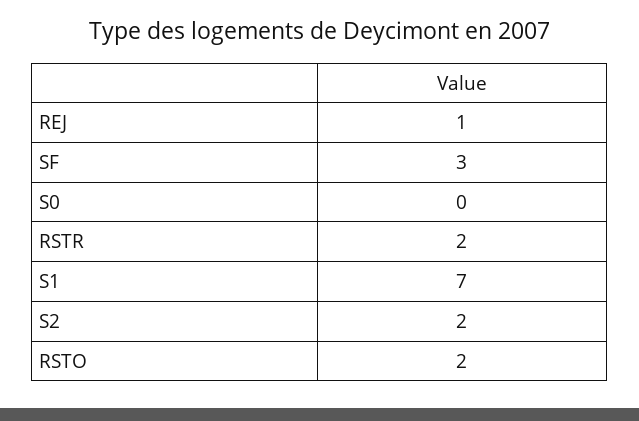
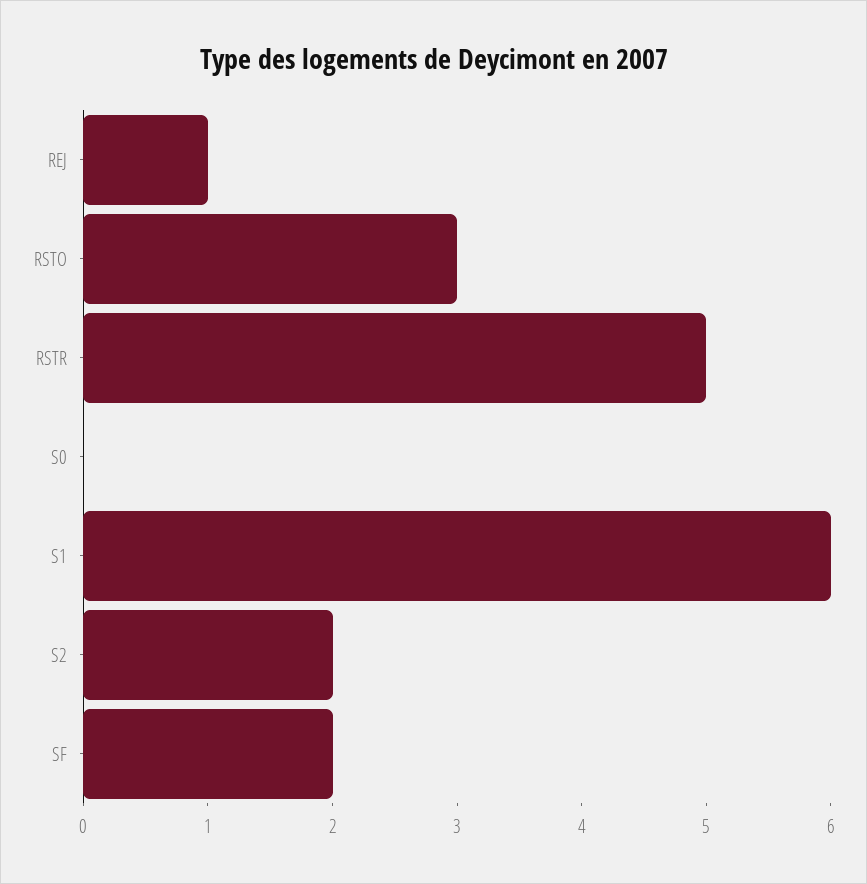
SF: 3 -> 2
RSTR: 2 -> 5
S1: 7 -> 6
RSTO: 2 -> 3

